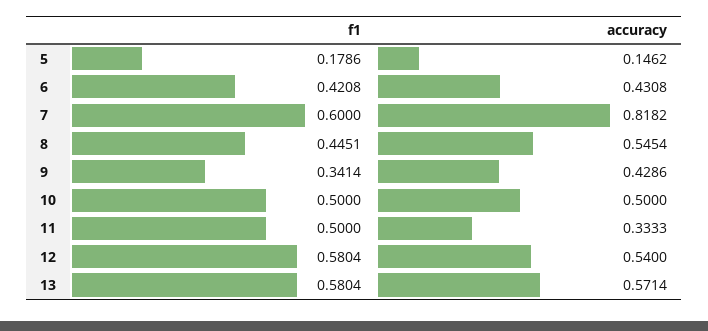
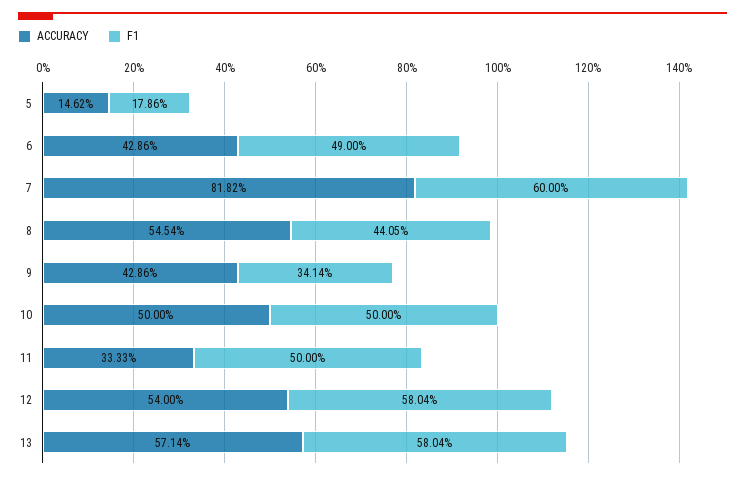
f1, 6: 0.4208 -> 0.49
accuracy, 6: 0.4308 -> 0.4286
f1, 8: 0.4451 -> 0.4405

